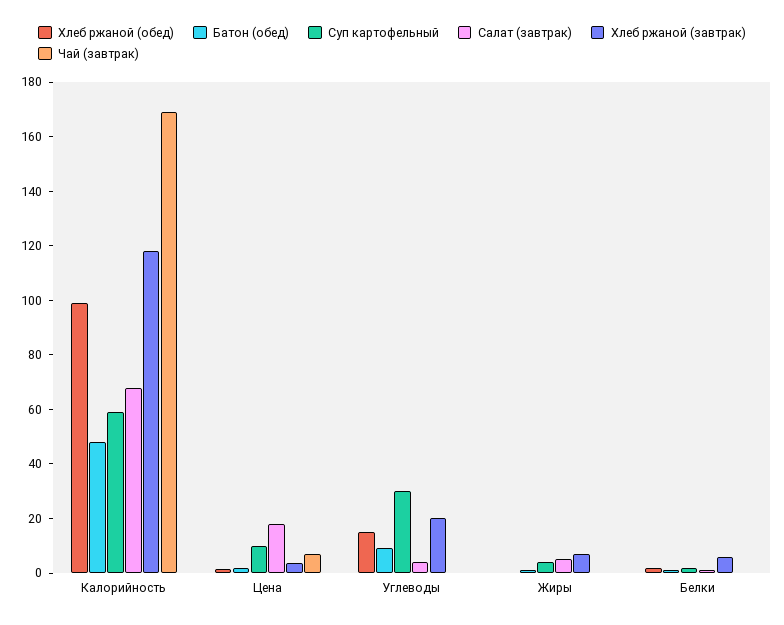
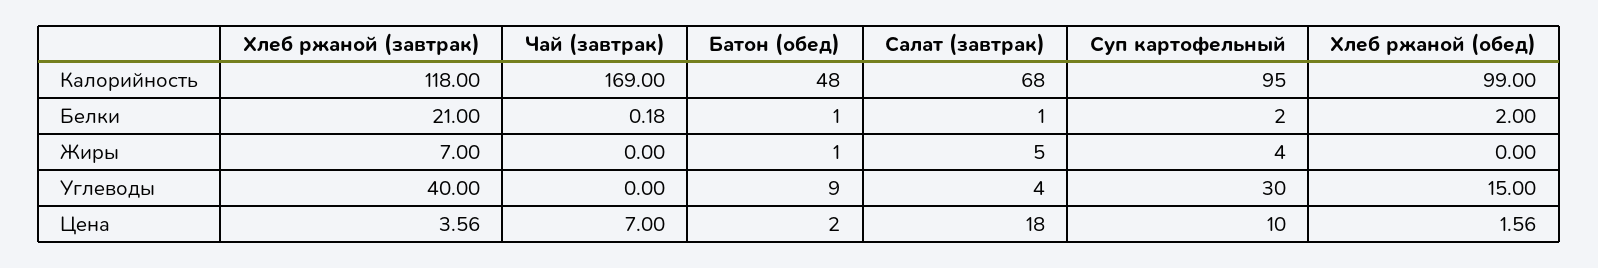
Суп картофельный, Калорийность: 60 -> 95
Хлеб ржаной (завтрак), Углеводы: 20 -> 40
Хлеб ржаной (завтрак), Белки: 5 -> 21

